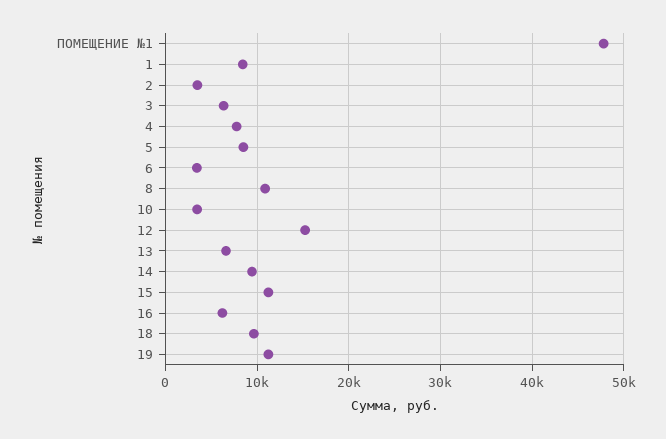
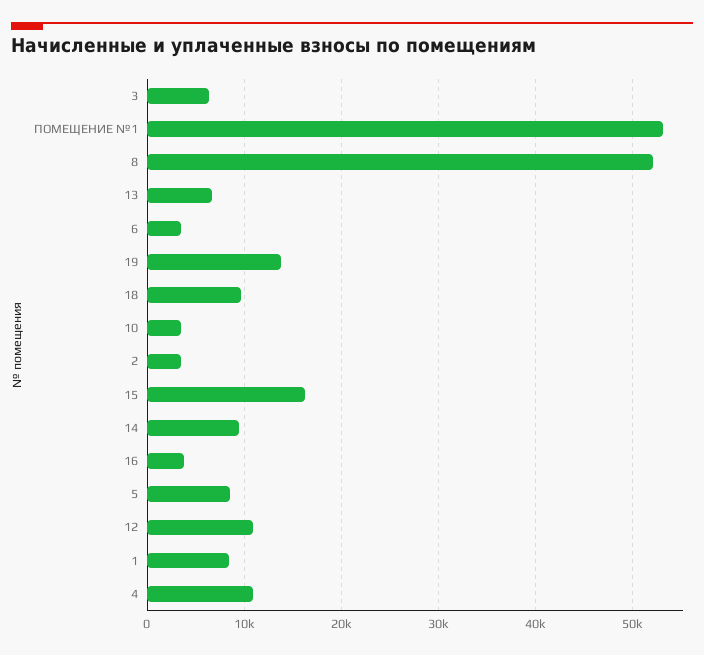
ПОМЕЩЕНИЕ №1: 48000 -> 53000
4: 8000 -> 11000
8: 11000 -> 52000
12: 15000 -> 11000
15: 11000 -> 16000
16: 6000 -> 4000
19: 11000 -> 14000

